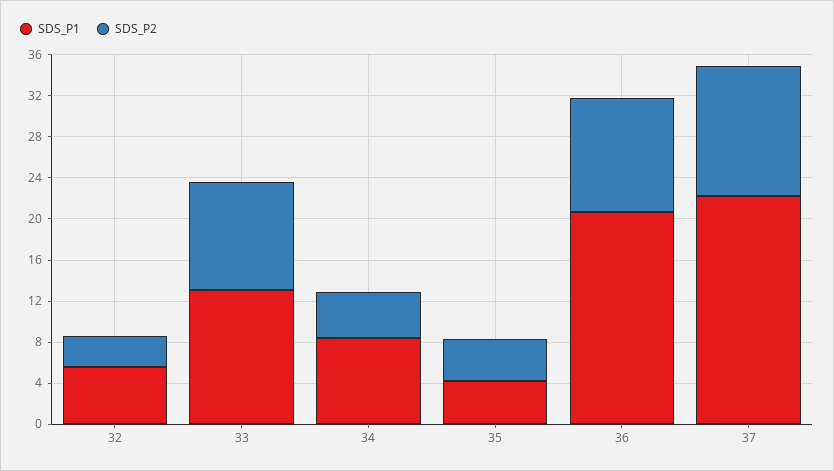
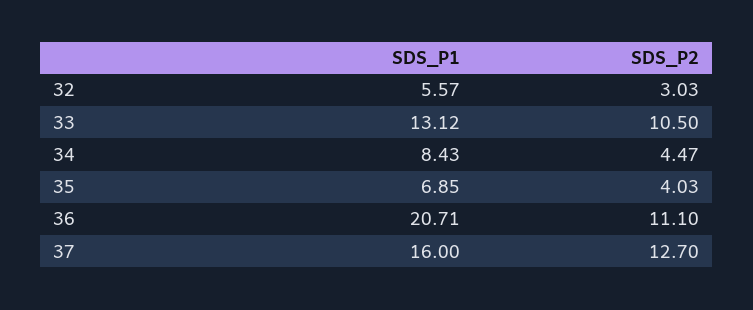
SDS_P1, 35: 4 -> 6.85
SDS_P1, 37: 22 -> 16

